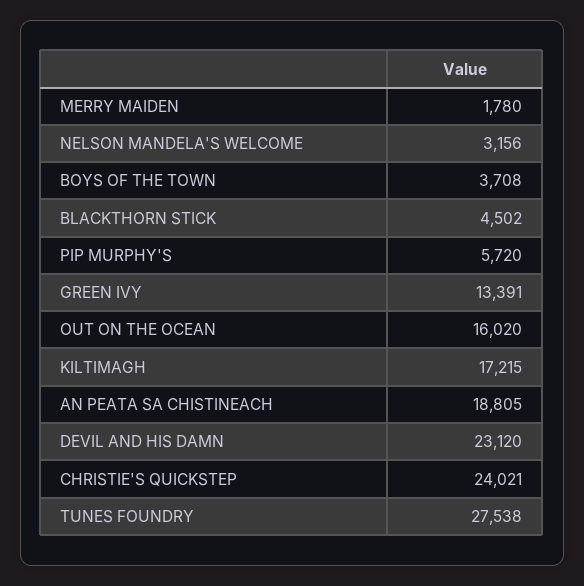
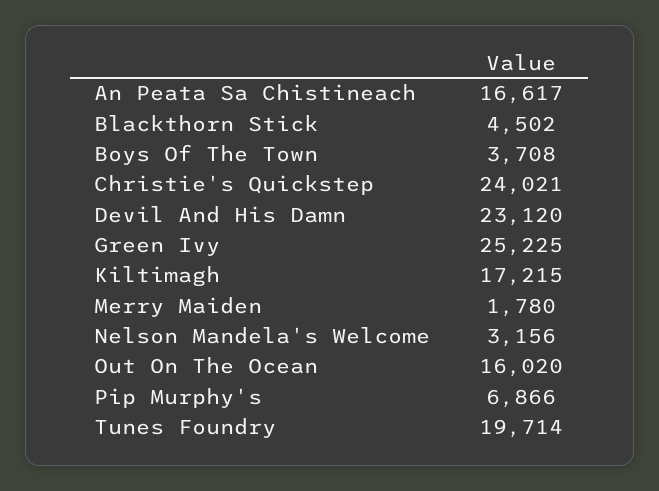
PIP MURPHY'S: 5720 -> 6866
GREEN IVY: 13391 -> 25225
AN PEATA SA CHISTINEACH: 18805 -> 16617
TUNES FOUNDRY: 27538 -> 19714

